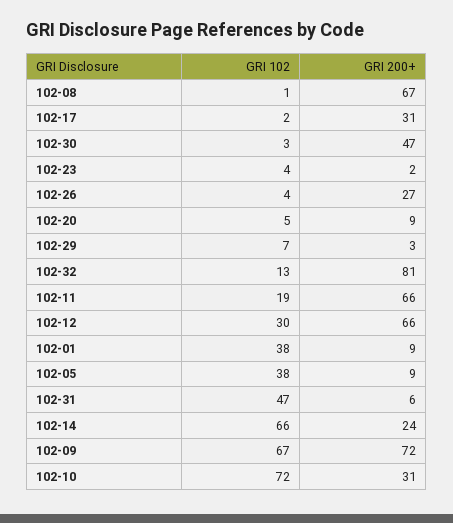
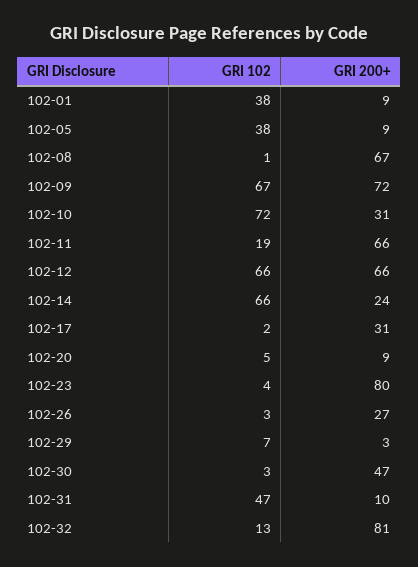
GRI 200+, 102-23: 2 -> 80
GRI 102, 102-26: 4 -> 3
GRI 102, 102-12: 30 -> 66
GRI 200+, 102-31: 6 -> 10

